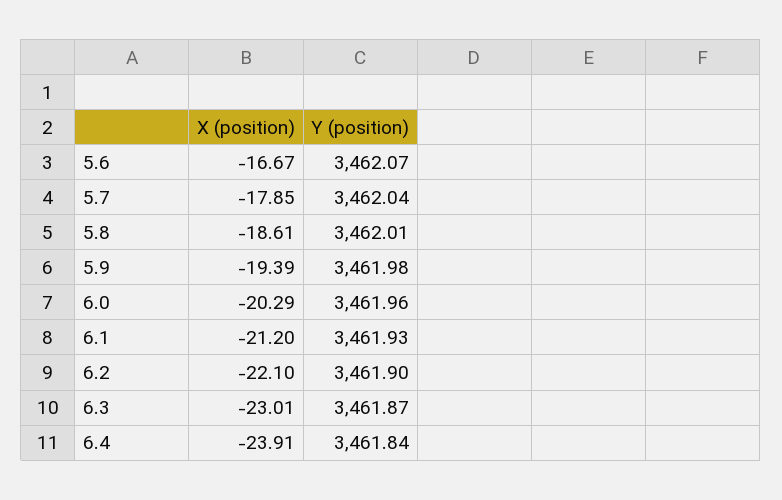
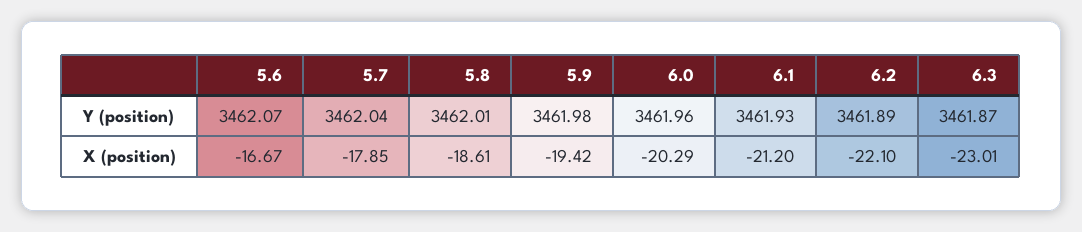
X (position), 5.9: -19.39 -> -19.42
Y (position), 6.2: 3461.9 -> 3461.89
X (position), 6.4: -23.91 -> none
Y (position), 6.4: 3461.84 -> none

